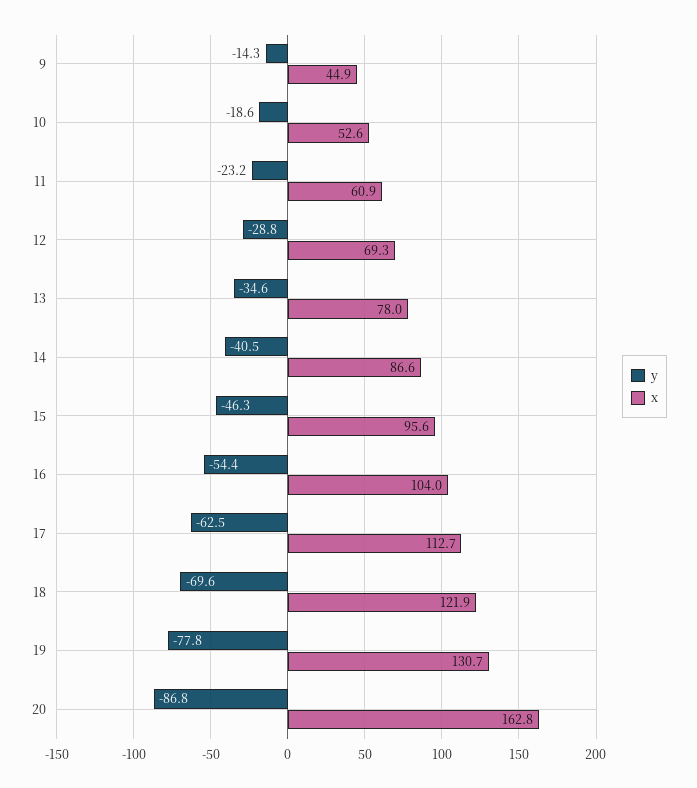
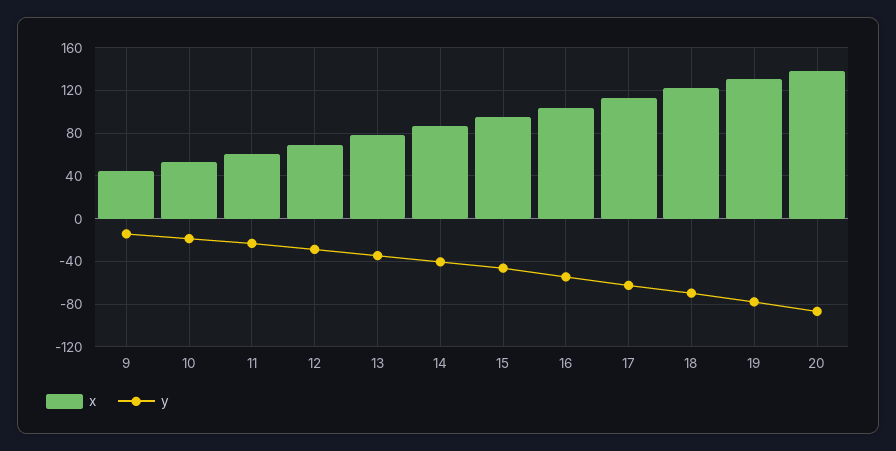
x, 20: 162.8 -> 140

